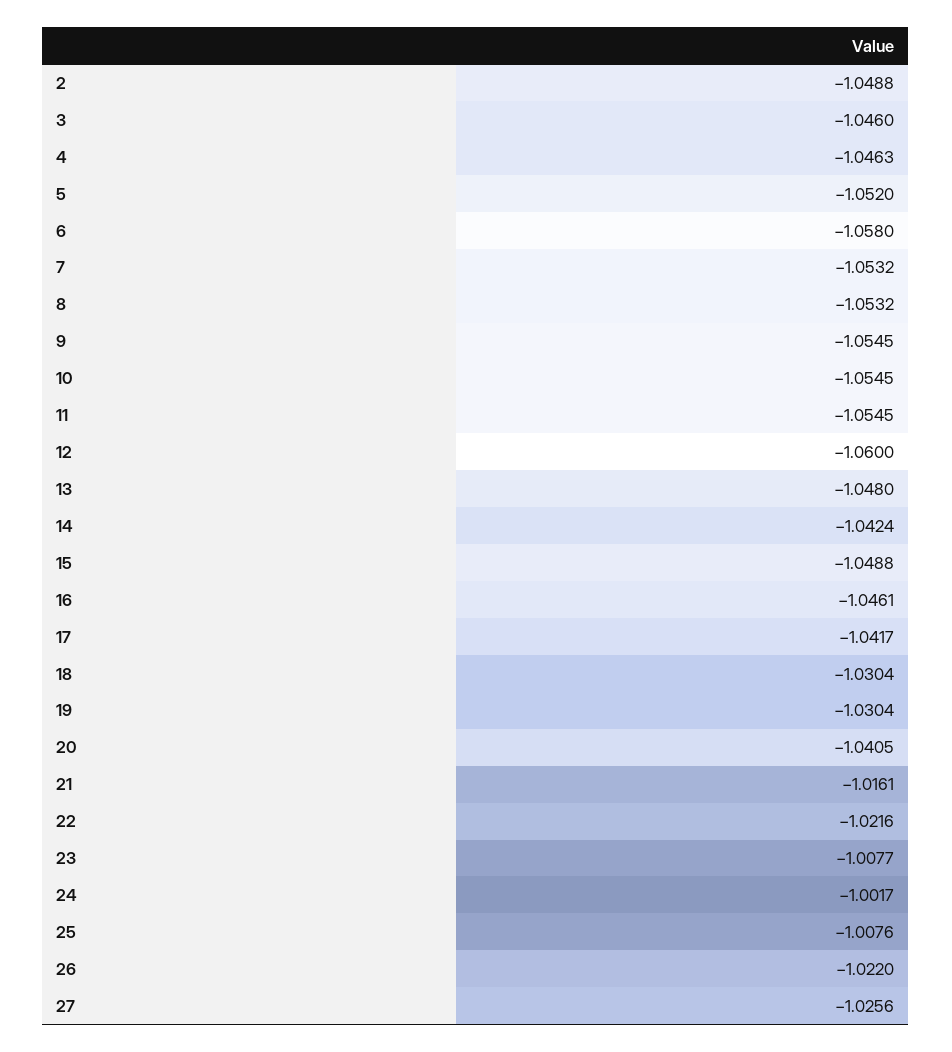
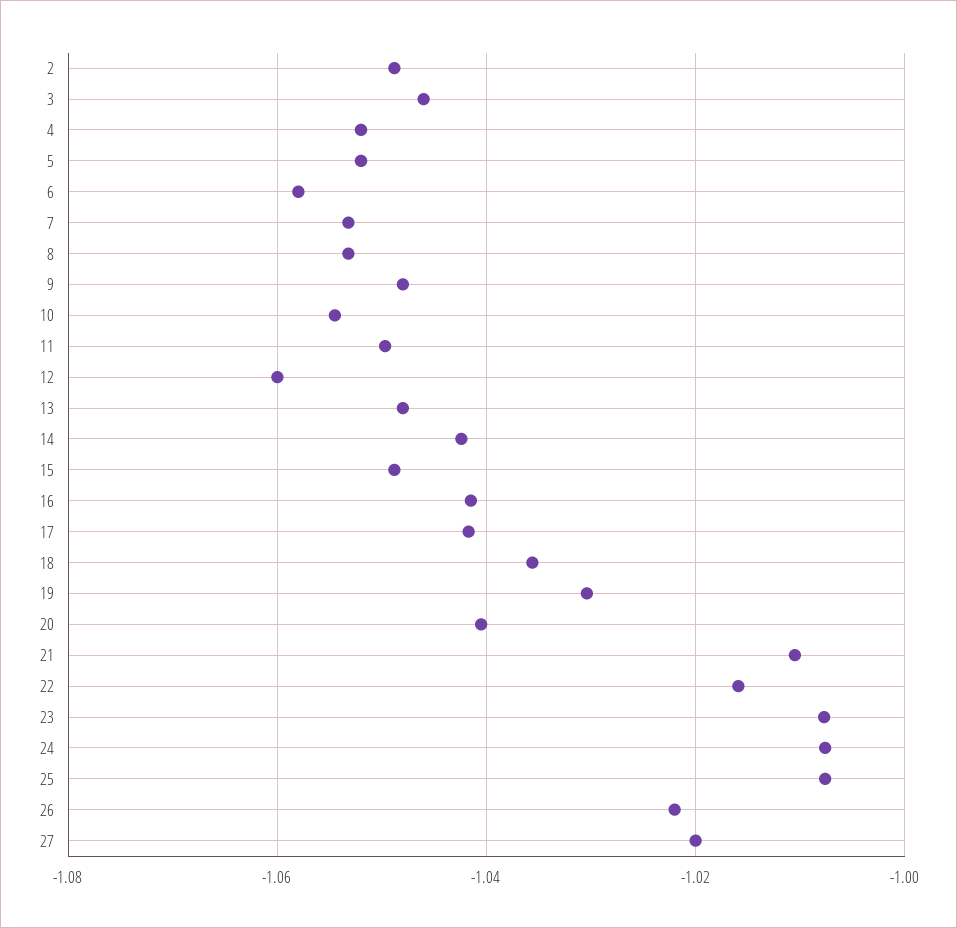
4: -1.0463 -> -1.052
9: -1.0545 -> -1.048
11: -1.0545 -> -1.05
16: -1.0461 -> -1.042
18: -1.0304 -> -1.036
21: -1.0161 -> -1.01
22: -1.0216 -> -1.016
24: -1.0017 -> -1.008
27: -1.0256 -> -1.02

